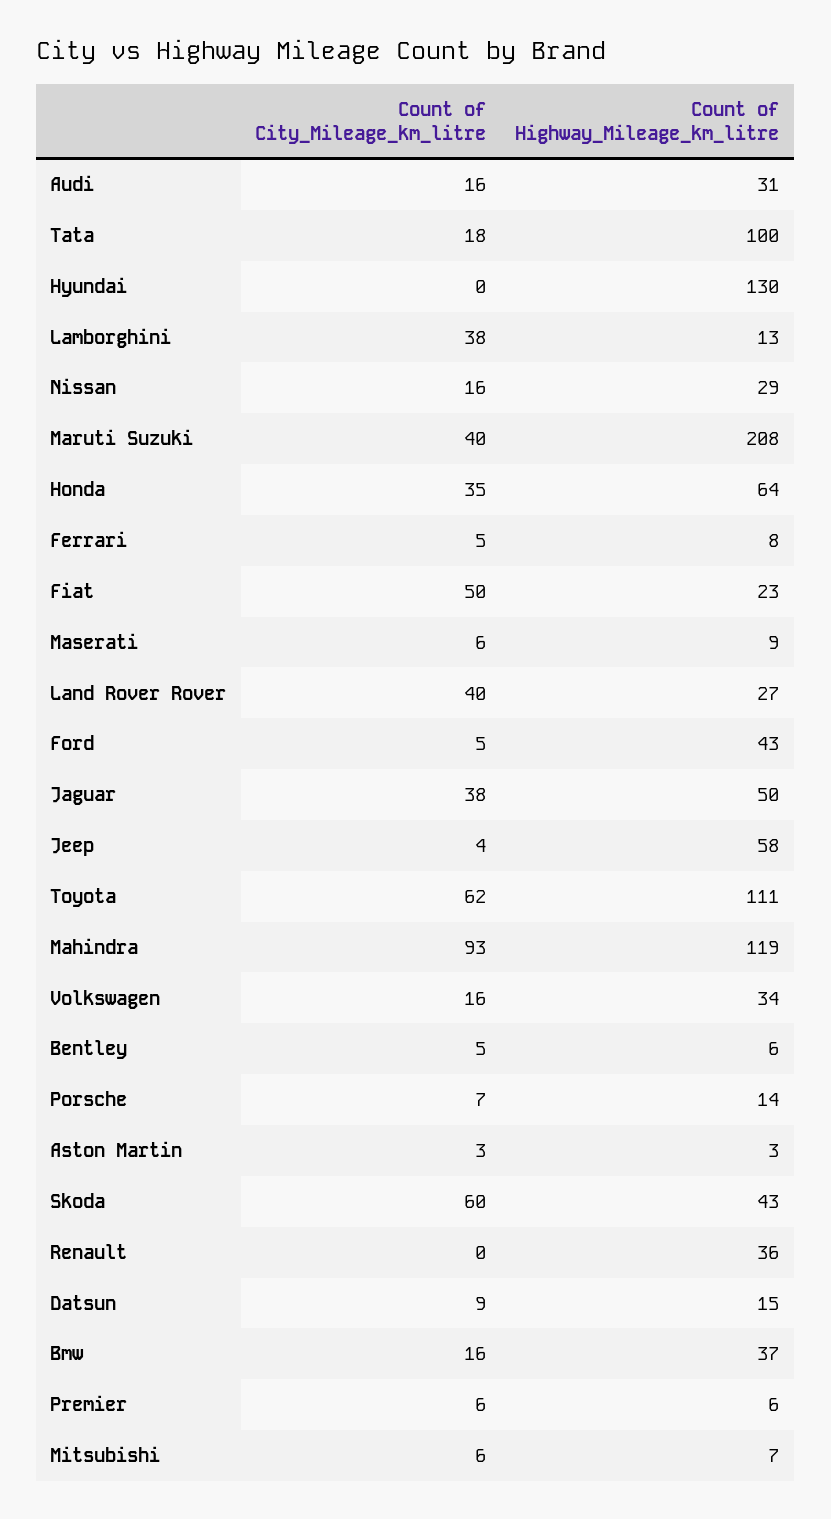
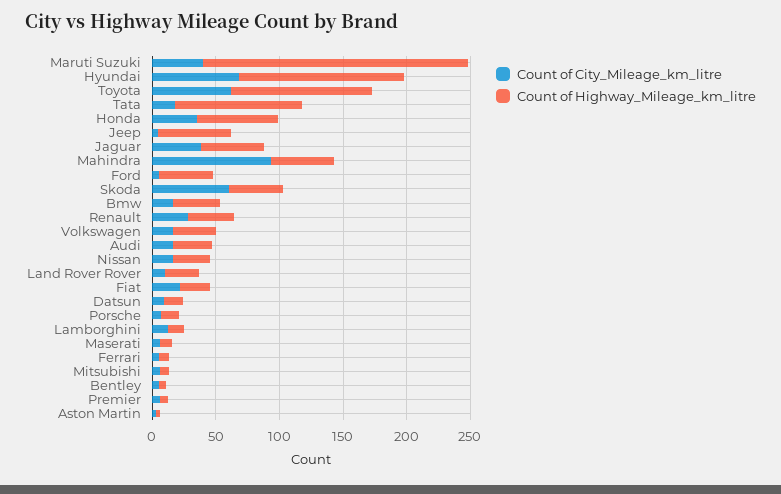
Count of City_Mileage_km_litre, Hyundai: 0 -> 70
Count of City_Mileage_km_litre, Lamborghini: 38 -> 10
Count of City_Mileage_km_litre, Fiat: 50 -> 20
Count of City_Mileage_km_litre, Land Rover Rover: 40 -> 10
Count of Highway_Mileage_km_litre, Mahindra: 119 -> 50
Count of City_Mileage_km_litre, Renault: 0 -> 30

